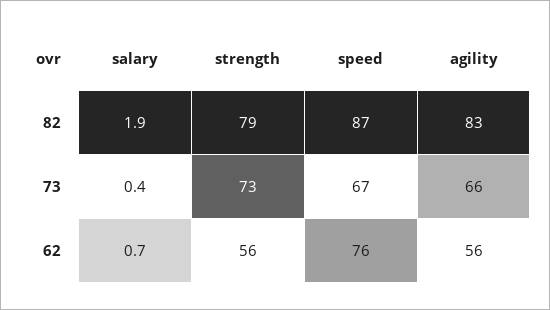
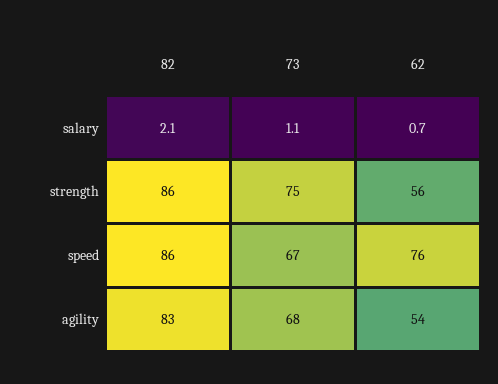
salary, 82: 1.9 -> 2.1
strength, 82: 79 -> 86
speed, 82: 87 -> 86
salary, 73: 0.4 -> 1.1
strength, 73: 73 -> 75
agility, 73: 66 -> 68
agility, 62: 56 -> 54

